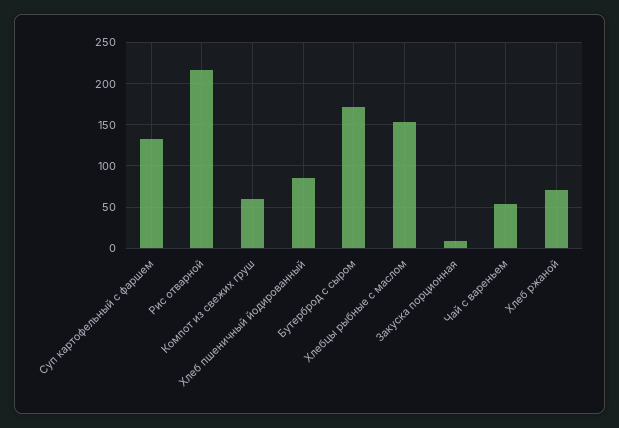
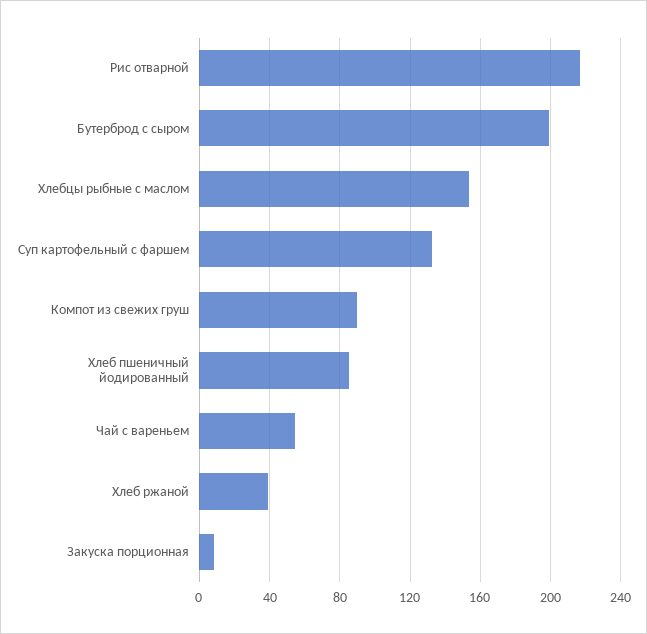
Компот из свежих груш: 60 -> 90
Бутерброд с сыром: 170 -> 200
Хлеб ржаной: 70 -> 40

